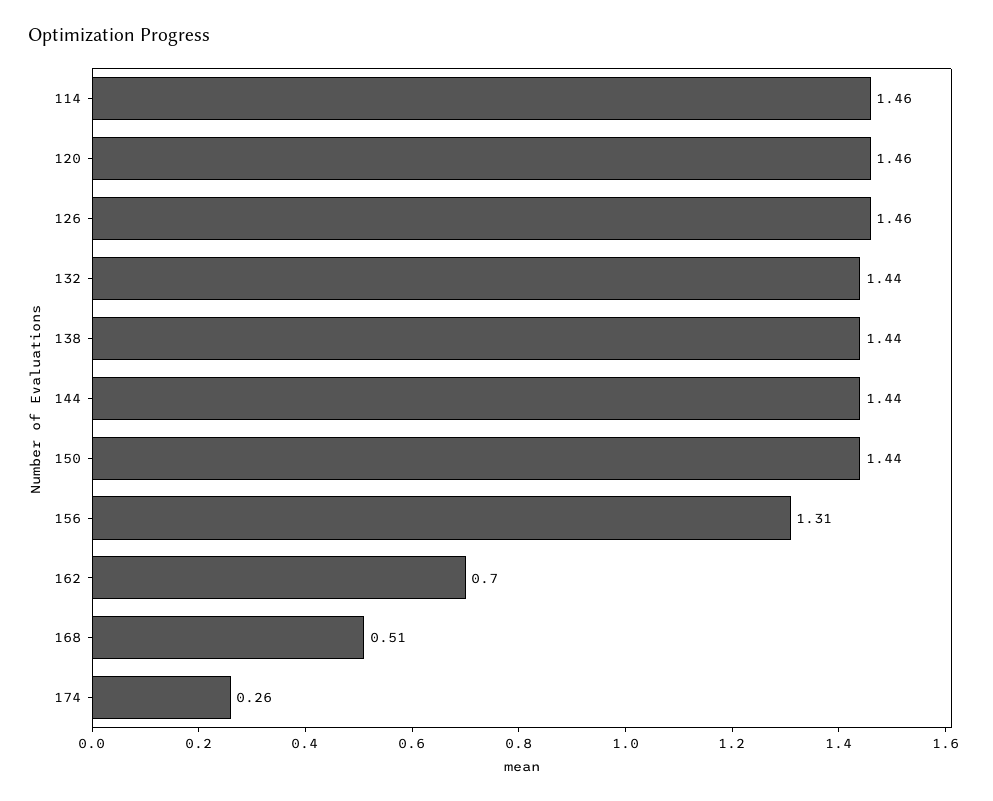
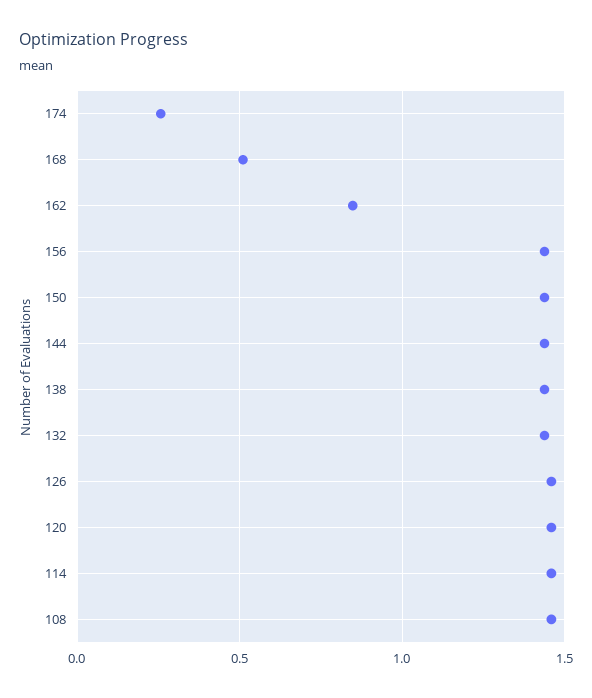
156: 1.31 -> 1.45
162: 0.7 -> 0.85
108: none -> 1.45

